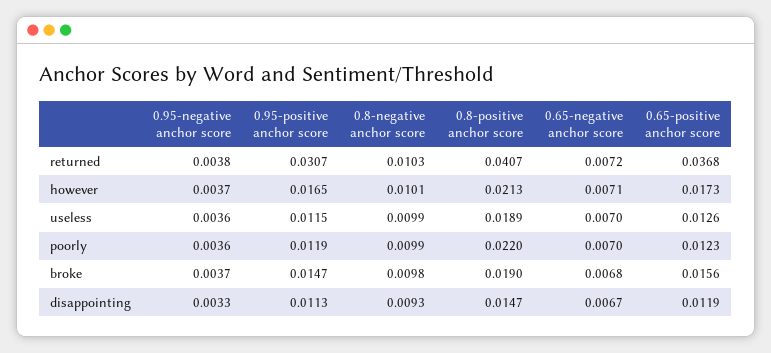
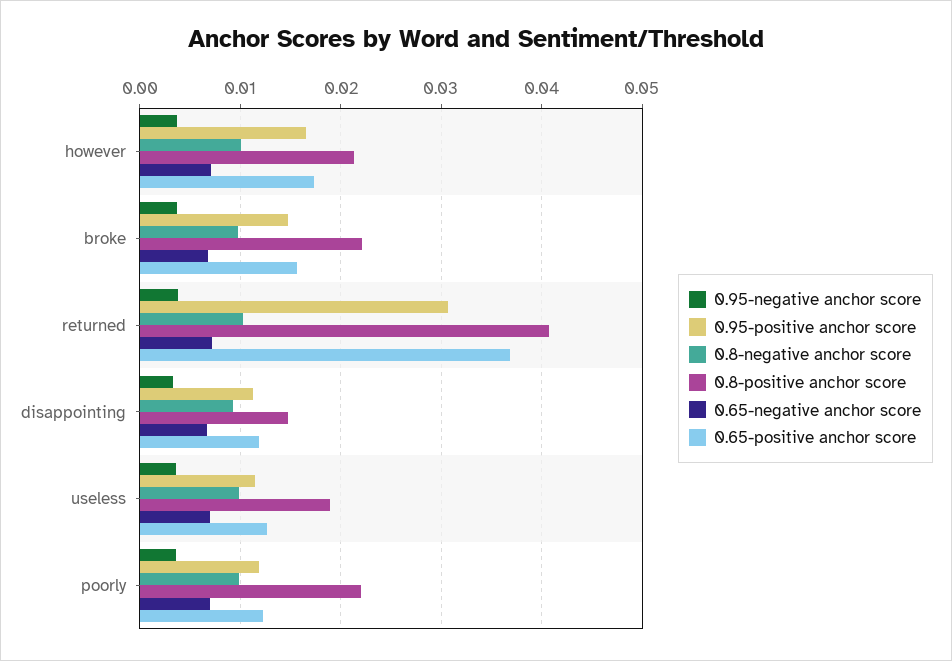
0.8-positive anchor score, broke: 0.019 -> 0.022

